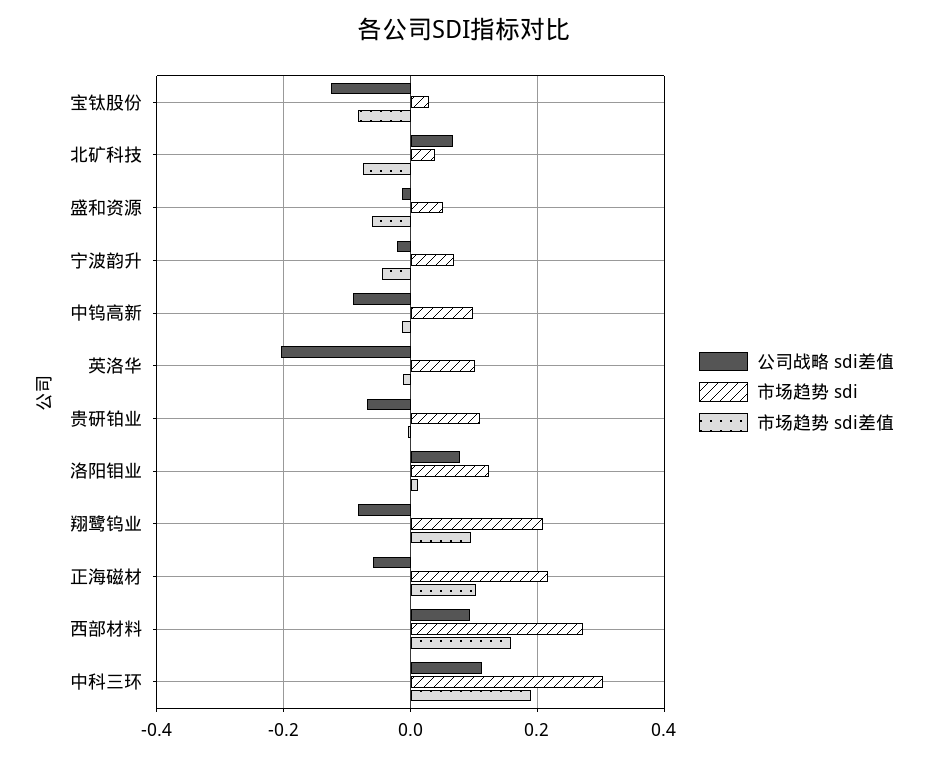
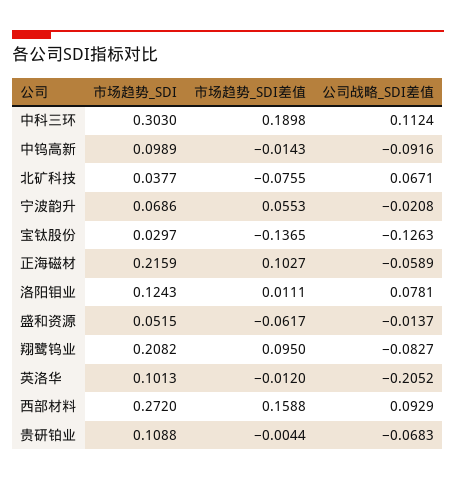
市场趋势 sdi差值, 宝钛股份: -0.08 -> -0.1365
市场趋势 sdi差值, 宁波韵升: -0.04 -> 0.0553

